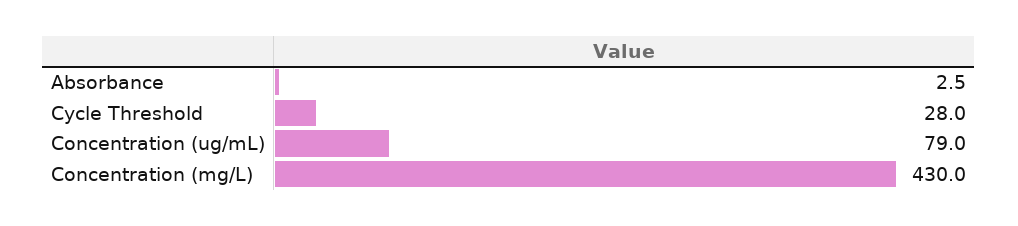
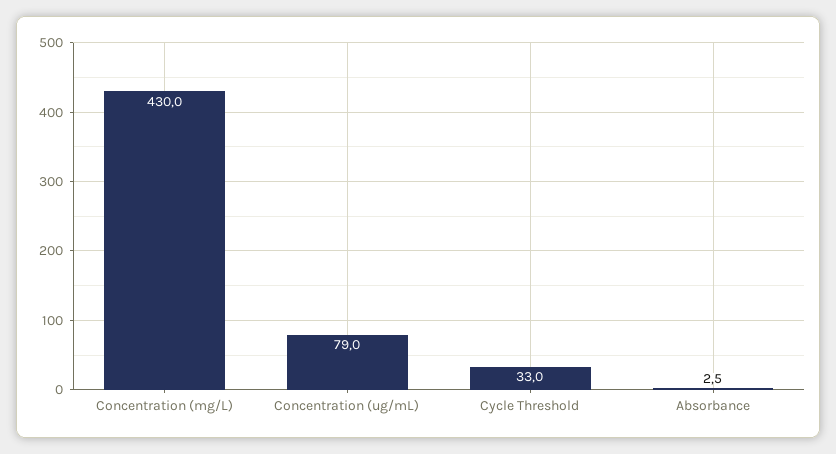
Cycle Threshold: 28 -> 33

